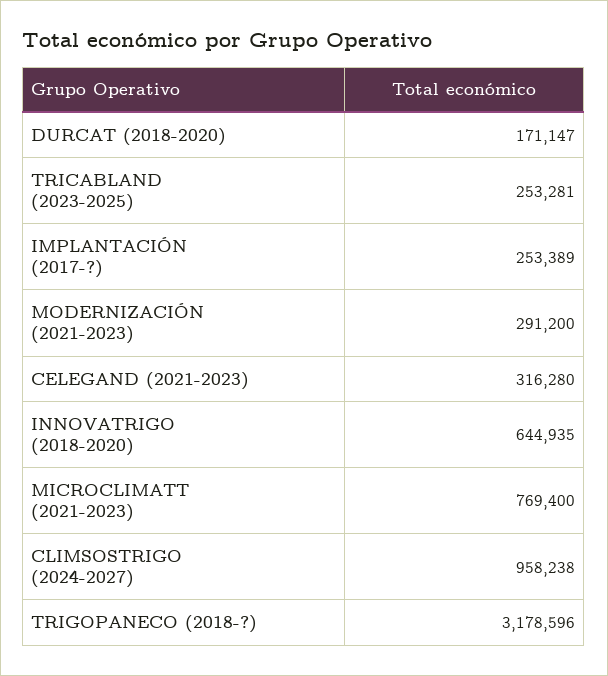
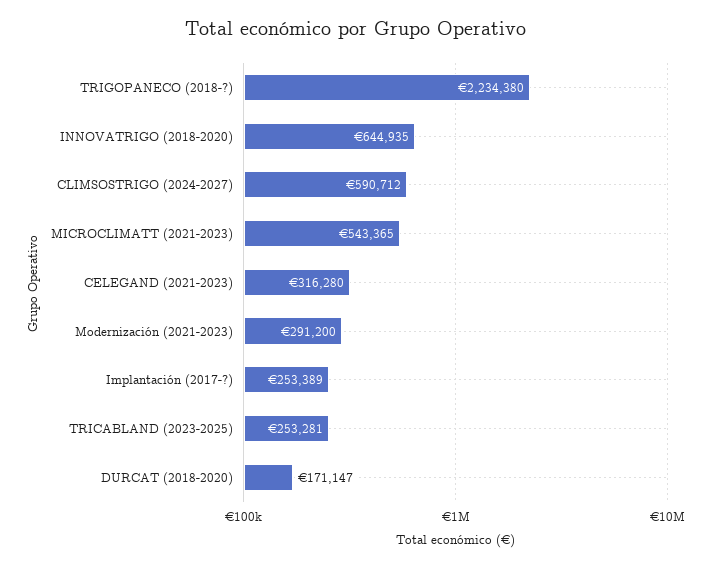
MICROCLIMATT (2021-2023): 769400 -> 543365
CLIMSOSTRIGO (2024-2027): 958238 -> 590712
TRIGOPANECO (2018-?): 3178596 -> 2234380

